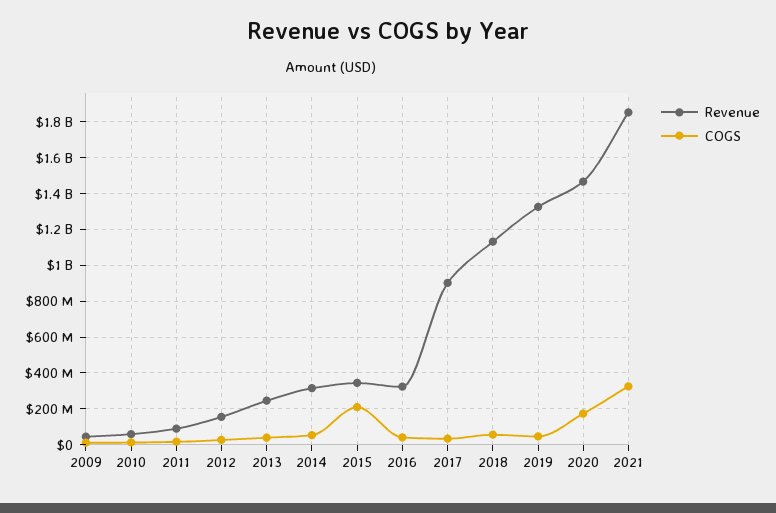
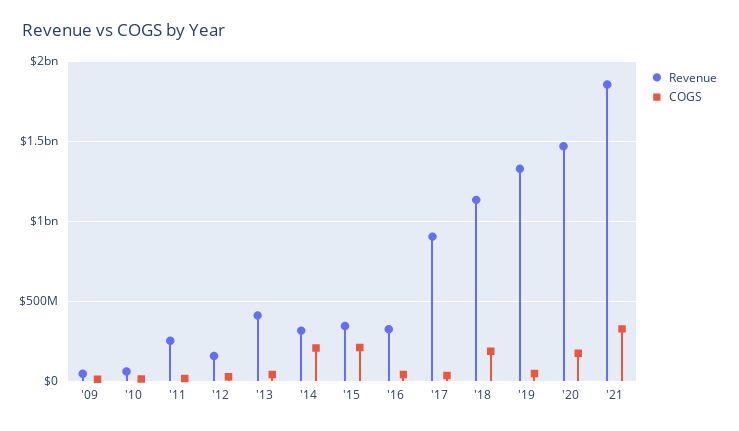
Revenue, 2011: 100000000 -> 250000000
Revenue, 2013: 250000000 -> 400000000
COGS, 2014: 50000000 -> 200000000
COGS, 2018: 50000000 -> 200000000

